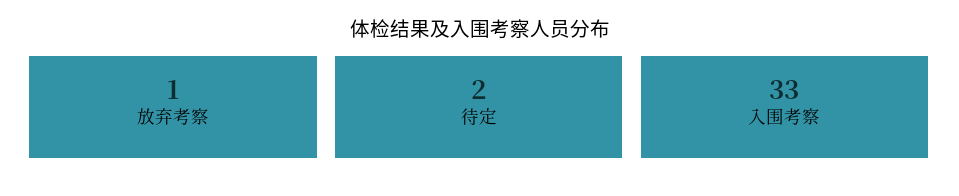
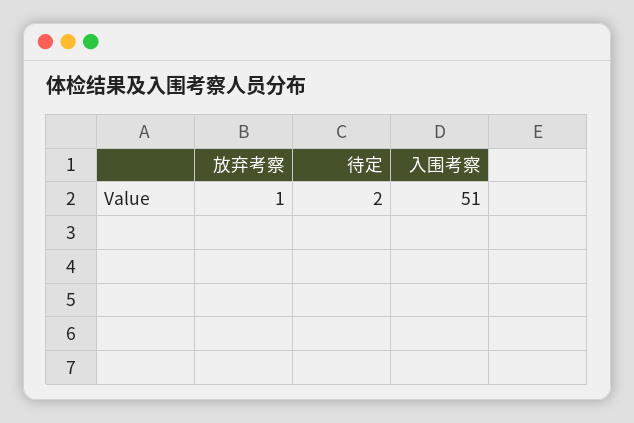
入围考察: 33 -> 51

